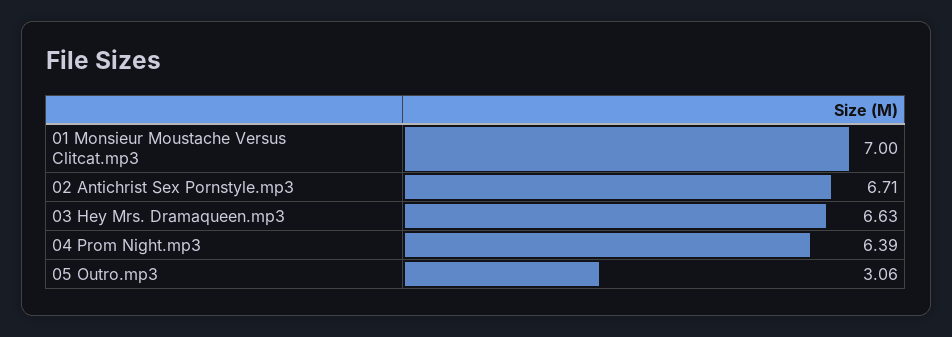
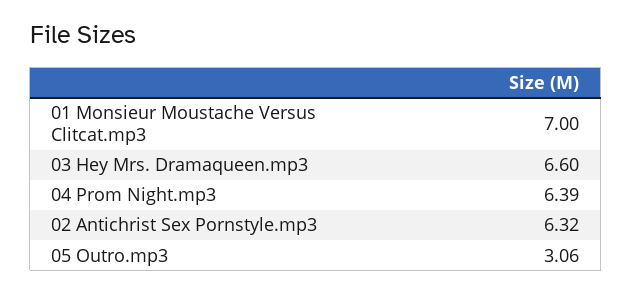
02 Antichrist Sex Pornstyle.mp3: 6.71 -> 6.32
03 Hey Mrs. Dramaqueen.mp3: 6.63 -> 6.6

